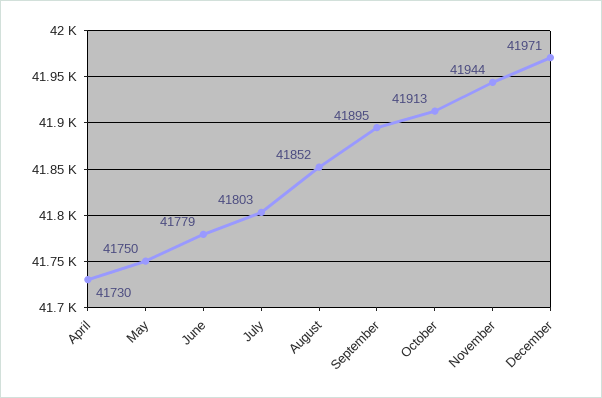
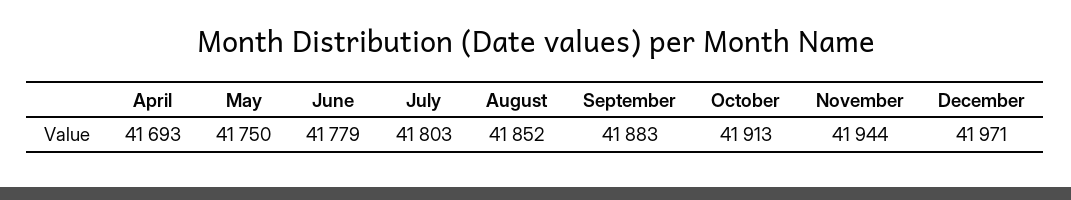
April: 41730 -> 41693
September: 41895 -> 41883

